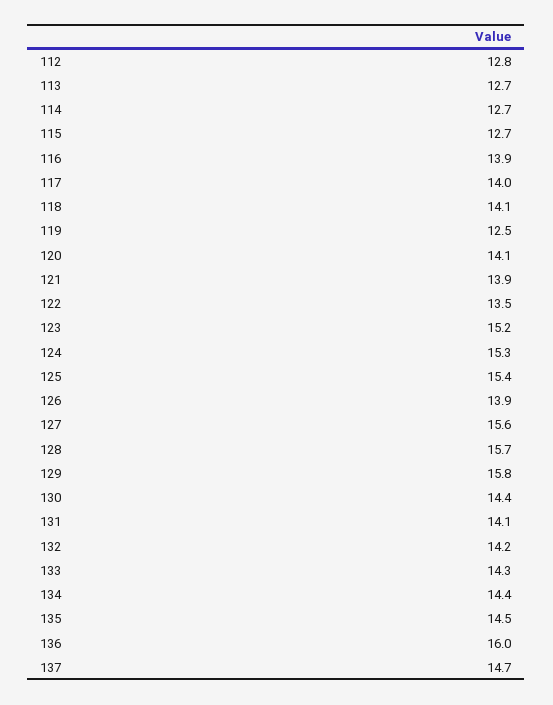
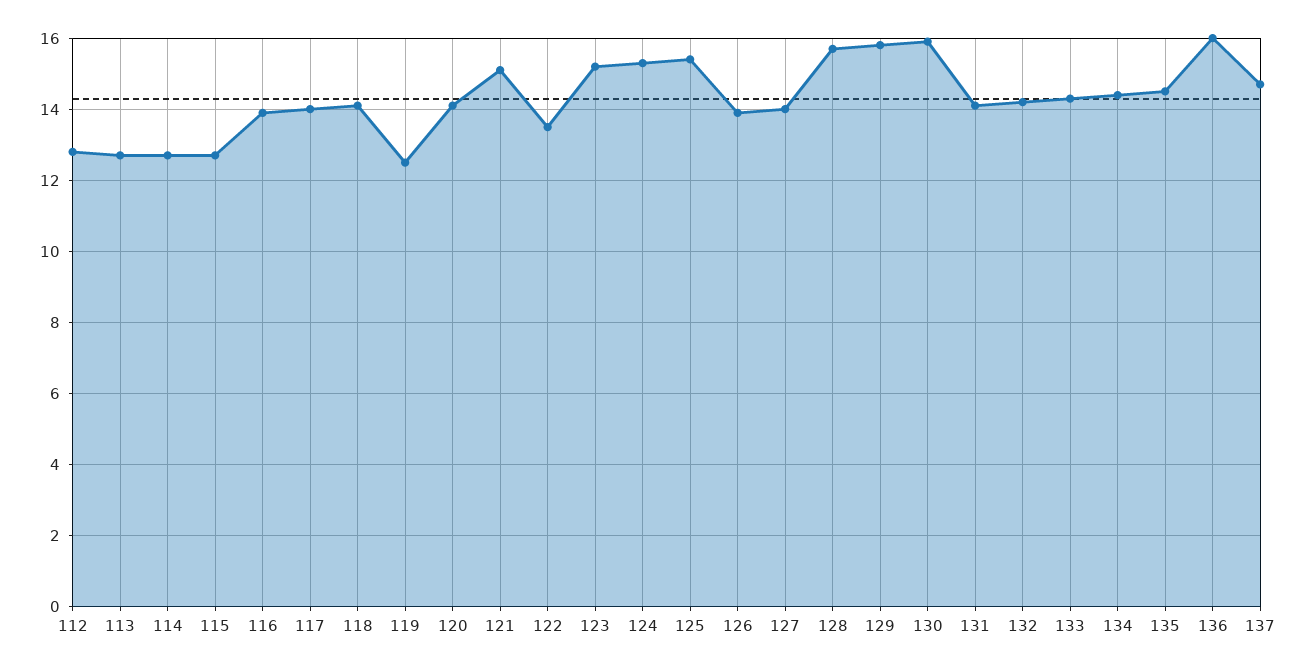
121: 13.9 -> 15
127: 15.6 -> 14
130: 14.4 -> 16

